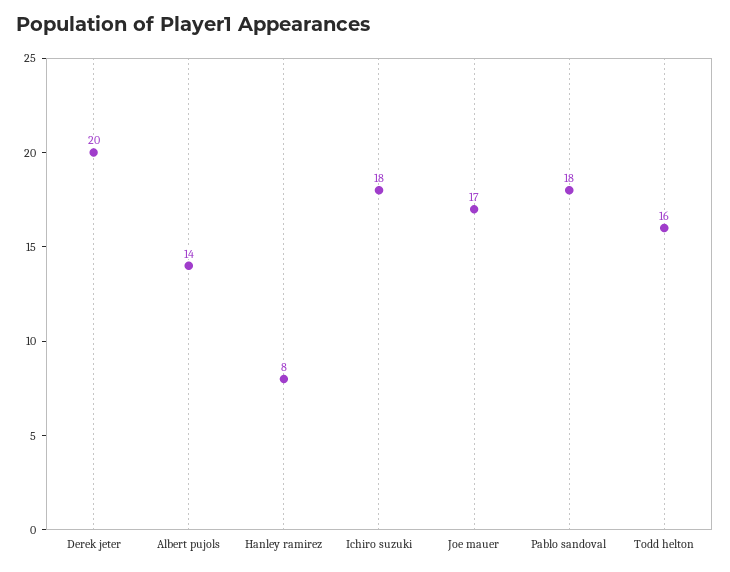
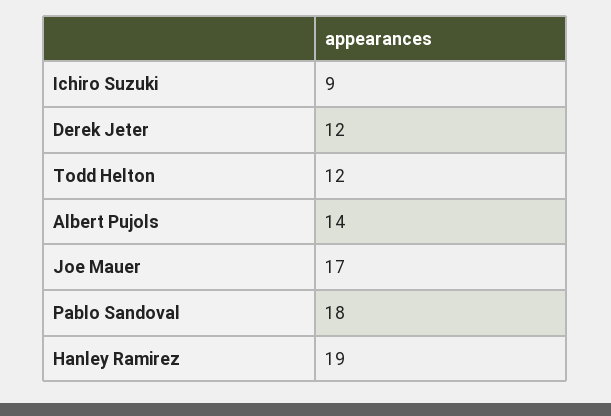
Derek jeter: 20 -> 12
Hanley ramirez: 8 -> 19
Ichiro suzuki: 18 -> 9
Todd helton: 16 -> 12

